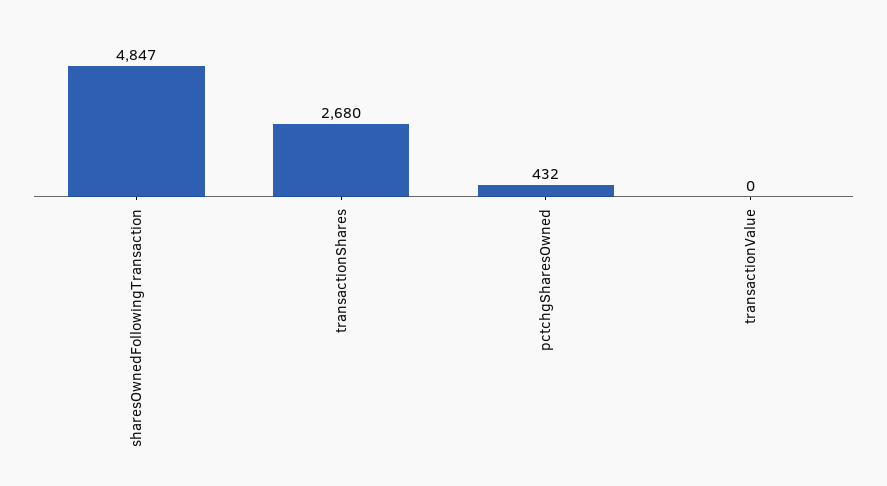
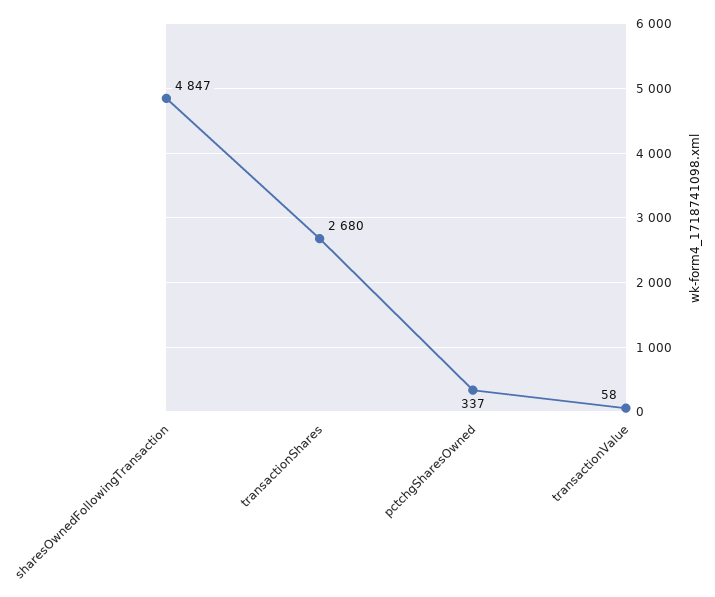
pctchgSharesOwned: 432 -> 337
transactionValue: 0 -> 58

